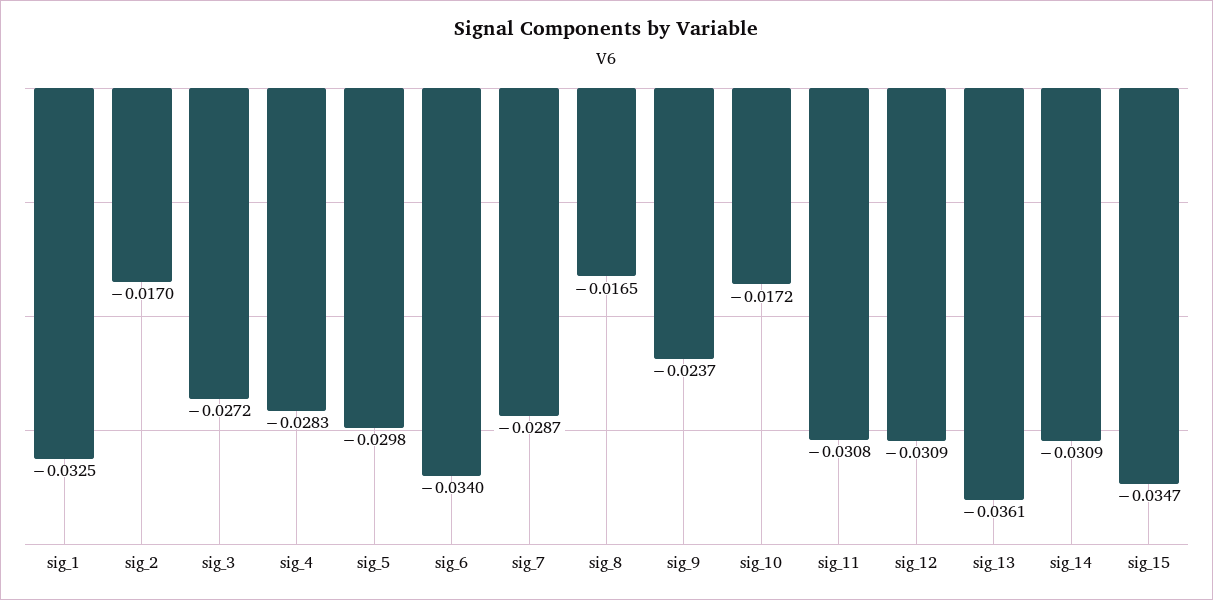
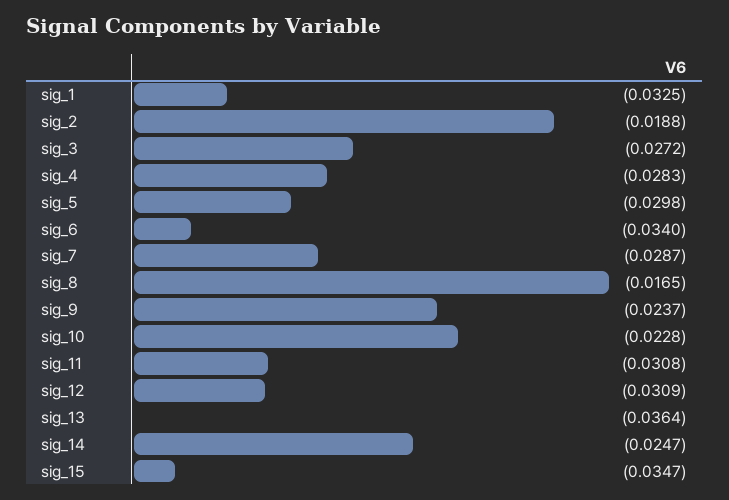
sig_2: -0.017 -> -0.0188
sig_10: -0.0172 -> -0.0228
sig_13: -0.0361 -> -0.0364
sig_14: -0.0309 -> -0.0247

